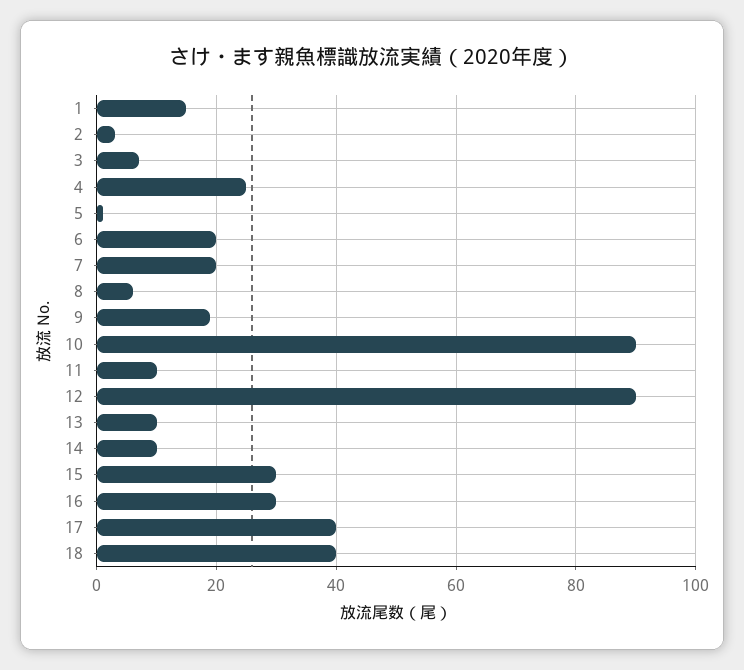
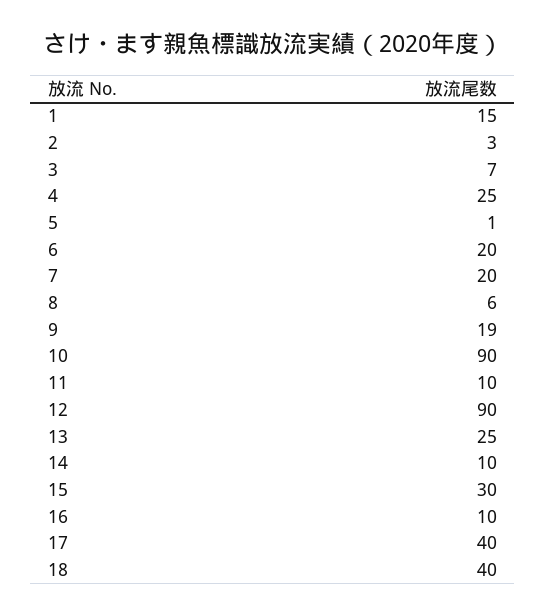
13: 10 -> 25
16: 30 -> 10

